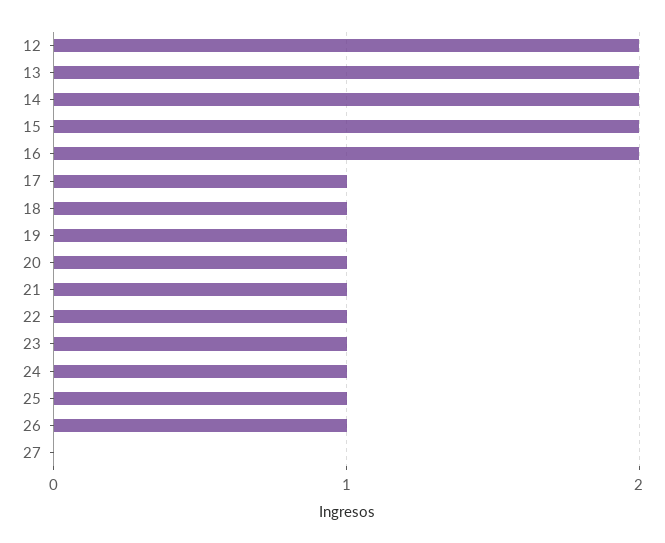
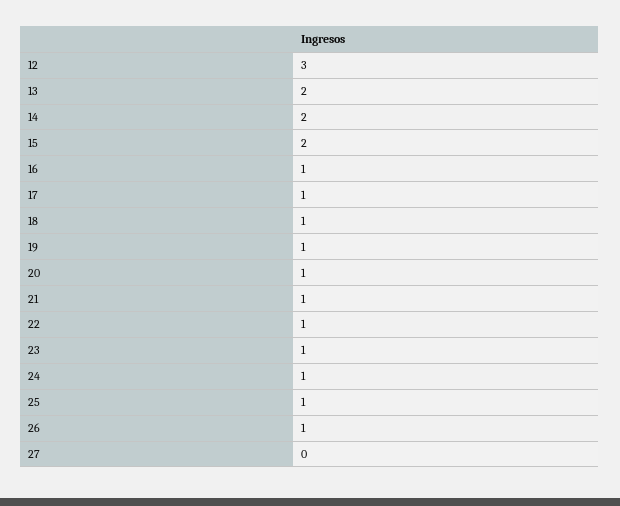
12: 2 -> 3
16: 2 -> 1

